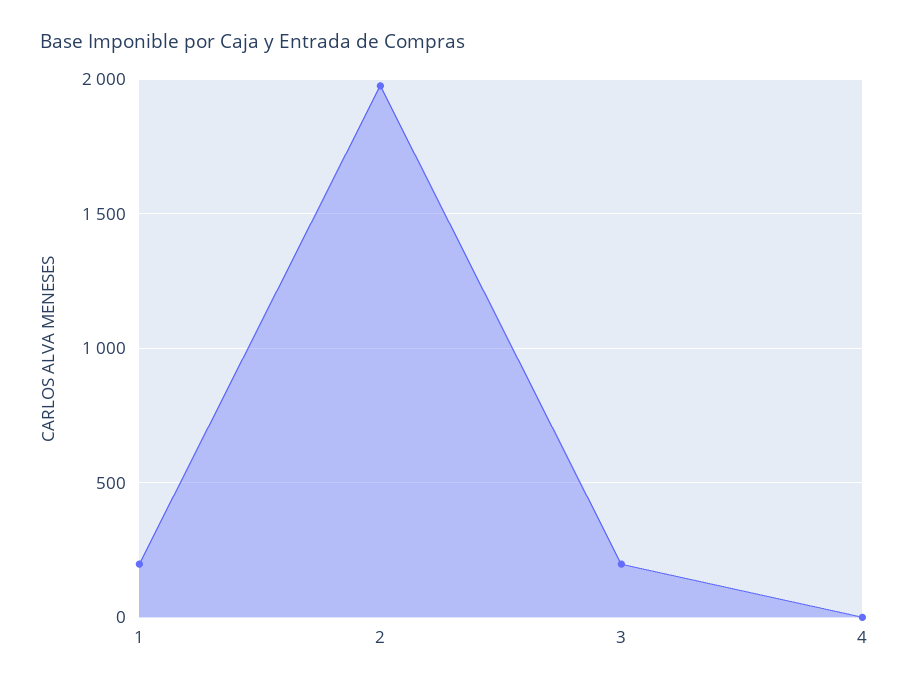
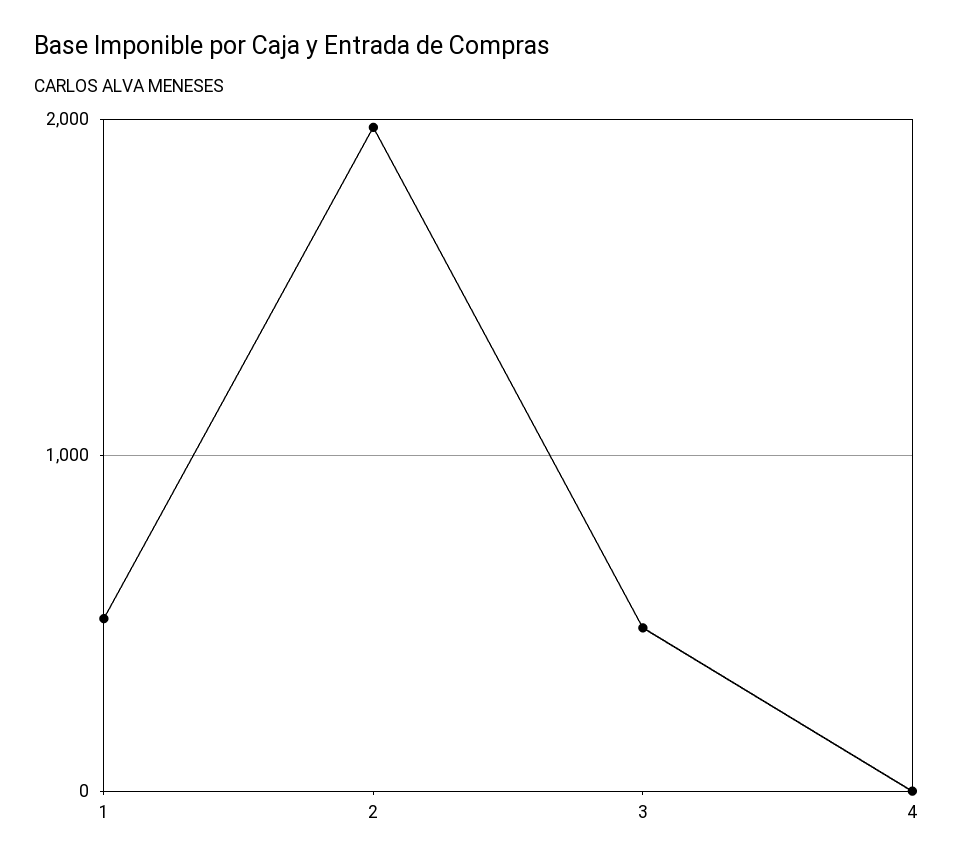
1: 200 -> 500
3: 200 -> 500

